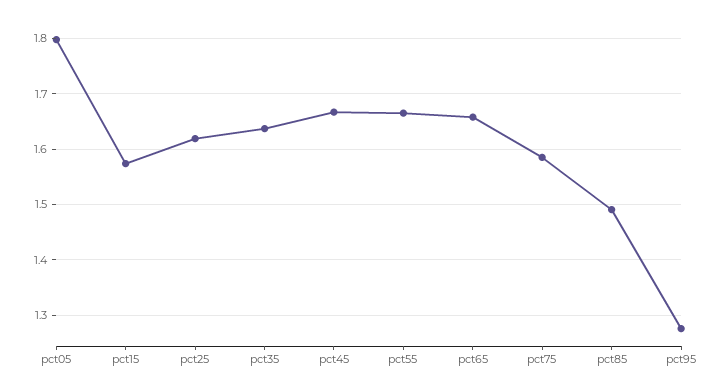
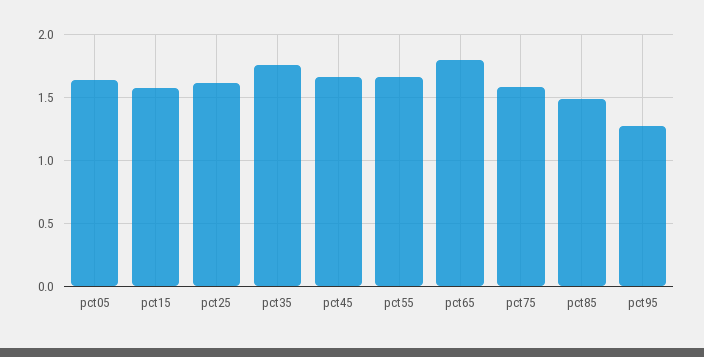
pct05: 1.8 -> 1.65
pct35: 1.64 -> 1.75
pct65: 1.66 -> 1.8

